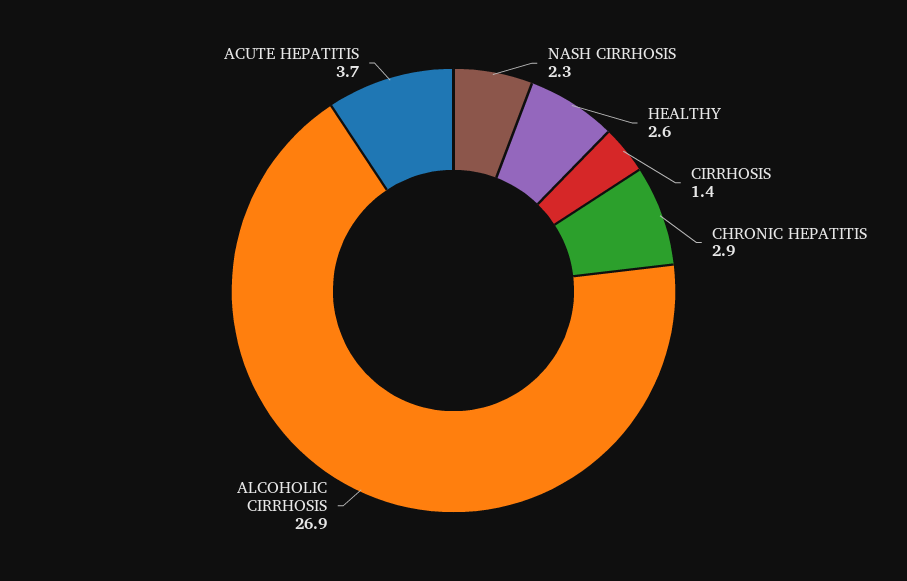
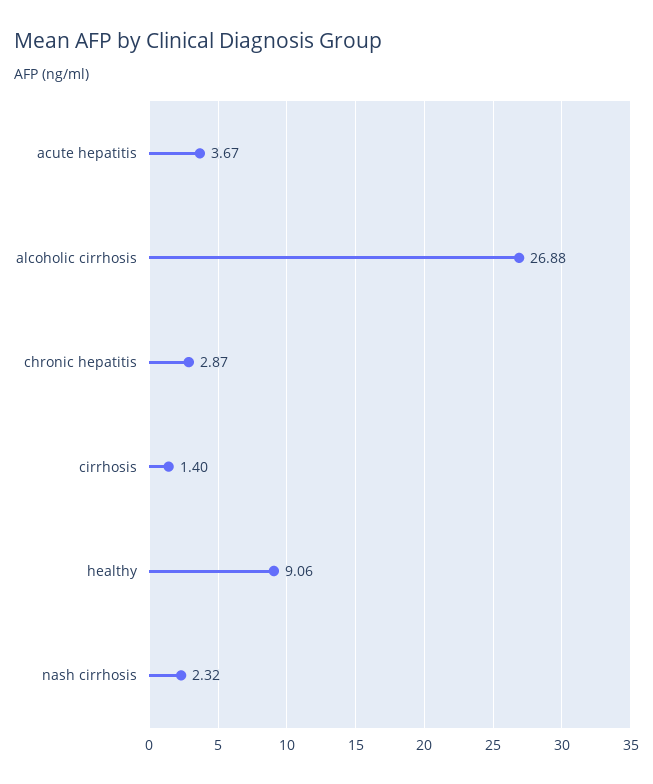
HEALTHY: 2.6 -> 9.06

